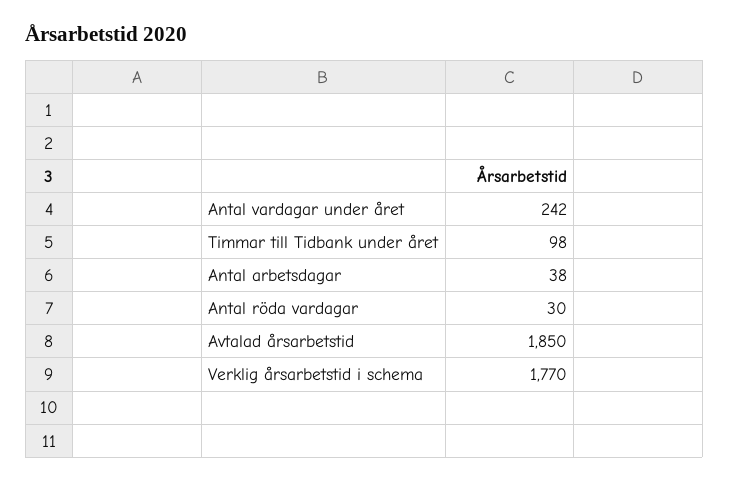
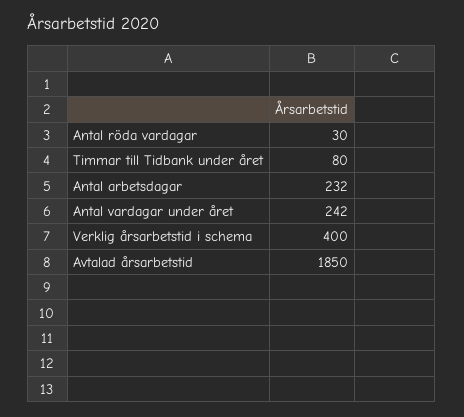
Timmar till Tidbank under året: 98 -> 80
Antal arbetsdagar: 38 -> 232
Verklig årsarbetstid i schema: 1770 -> 400

